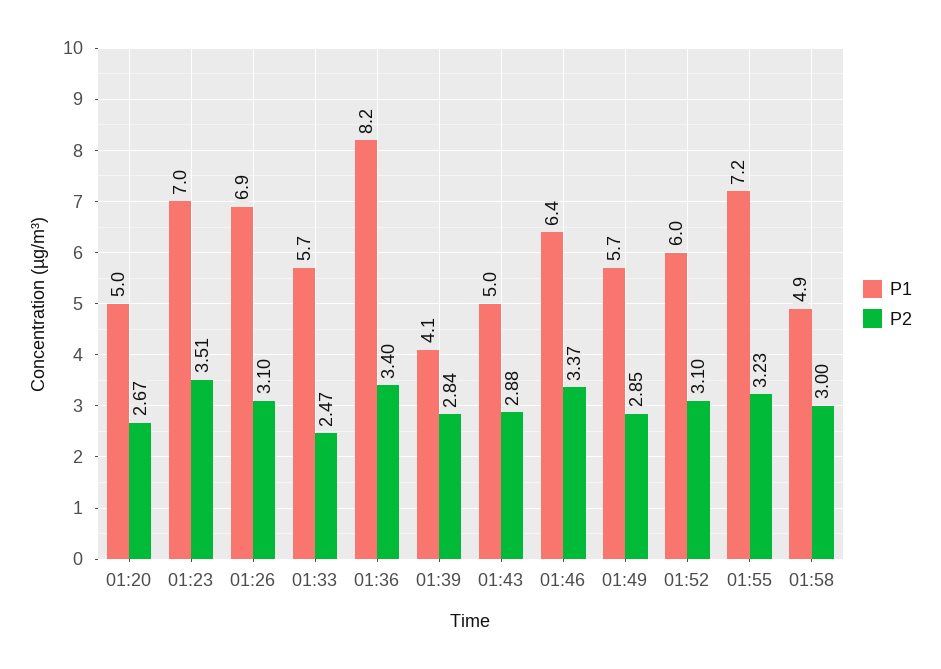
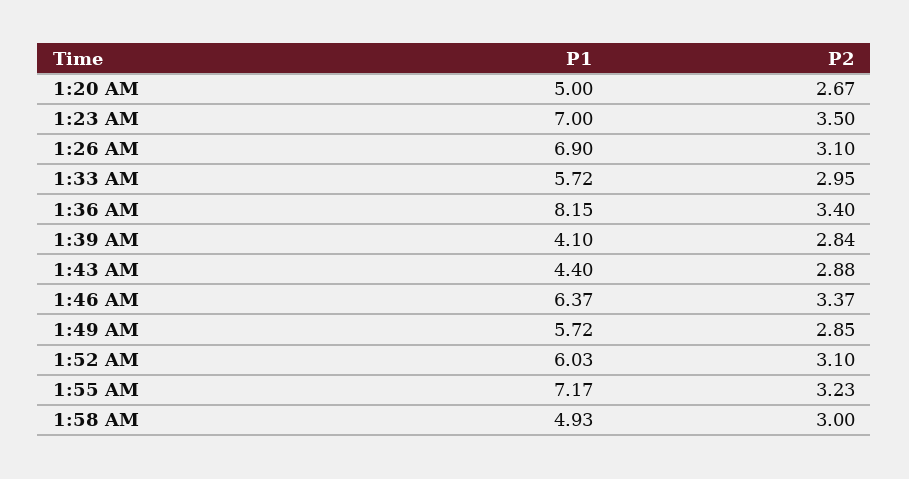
P2, 01:23: 3.51 -> 3.5
P2, 01:33: 2.47 -> 2.95
P1, 01:43: 5 -> 4.4

